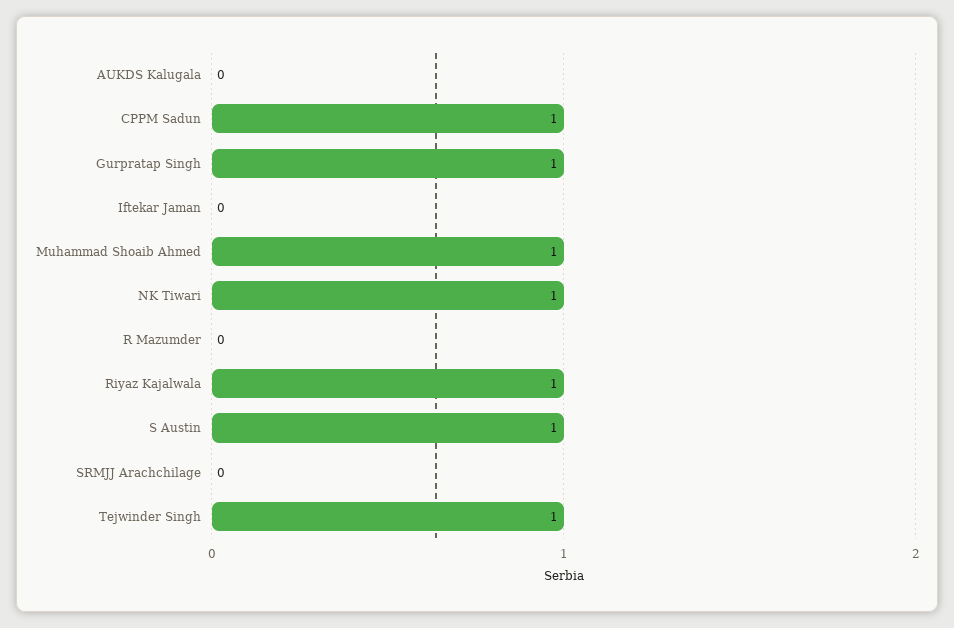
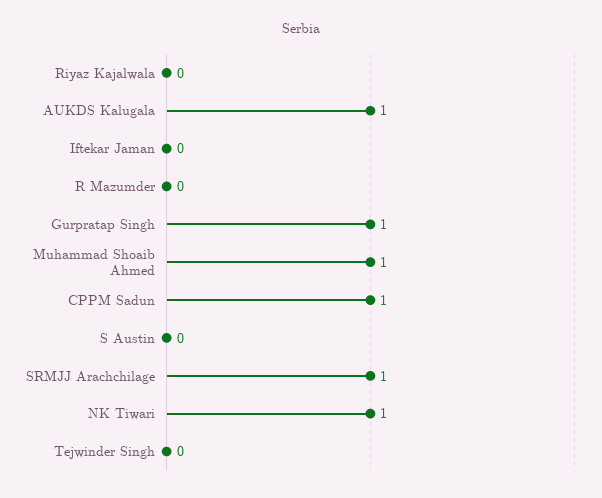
AUKDS Kalugala: 0 -> 1
Riyaz Kajalwala: 1 -> 0
S Austin: 1 -> 0
SRMJJ Arachchilage: 0 -> 1
Tejwinder Singh: 1 -> 0

